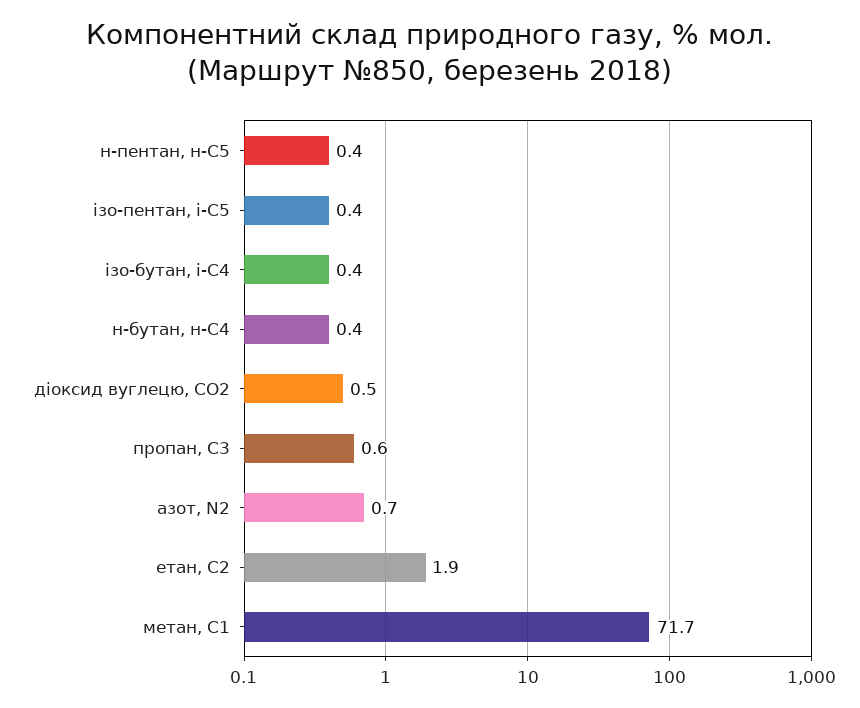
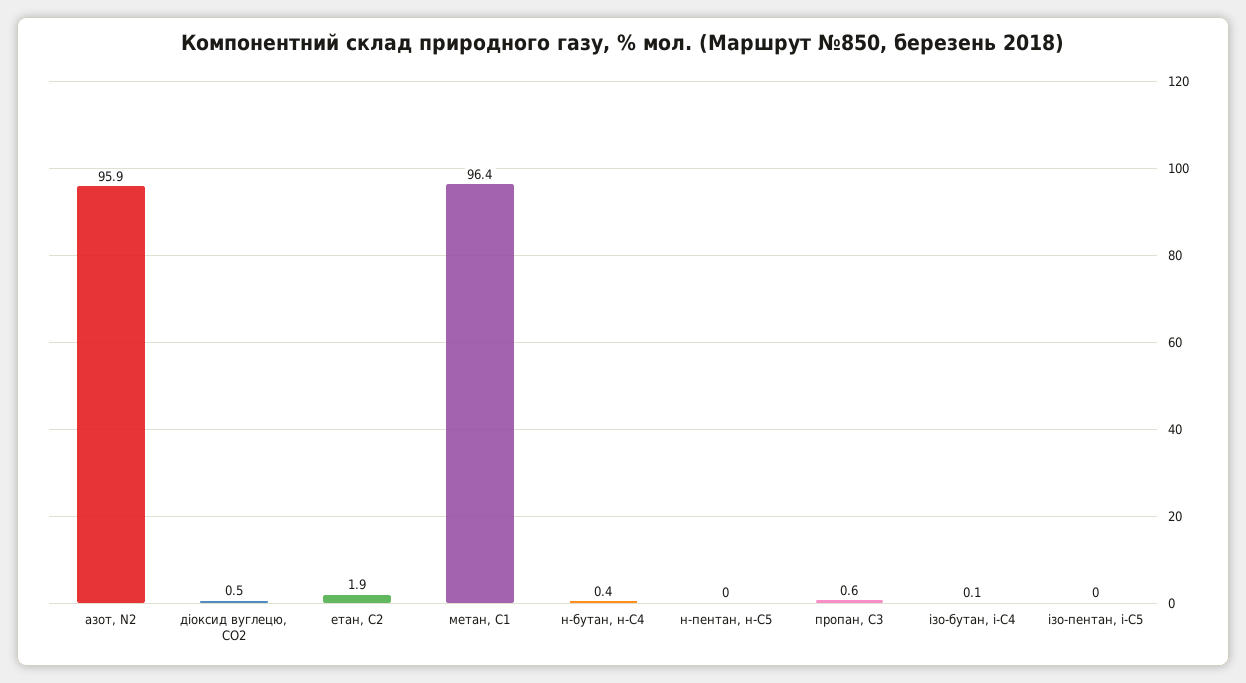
н-пентан, н-С5: 0.4 -> 0
ізо-пентан, і-С5: 0.4 -> 0
ізо-бутан, і-С4: 0.4 -> 0.1
азот, N2: 0.7 -> 95.9
метан, С1: 71.7 -> 96.4

